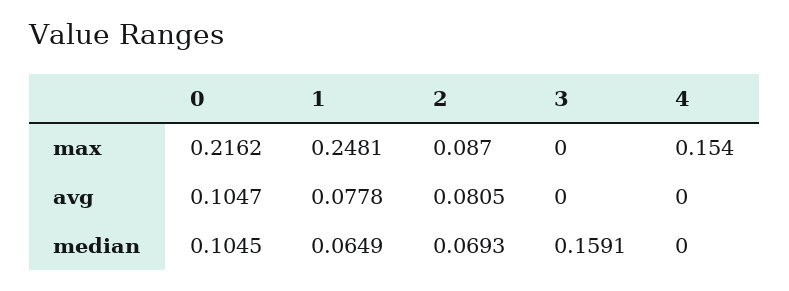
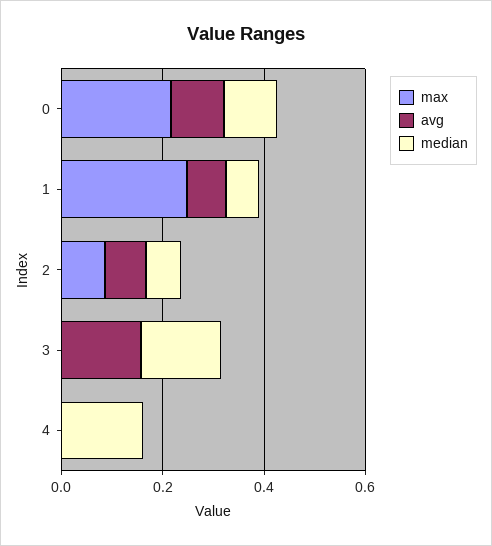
max, 4: 0.154 -> 0
avg, 3: 0 -> 0.15
median, 4: 0 -> 0.15

